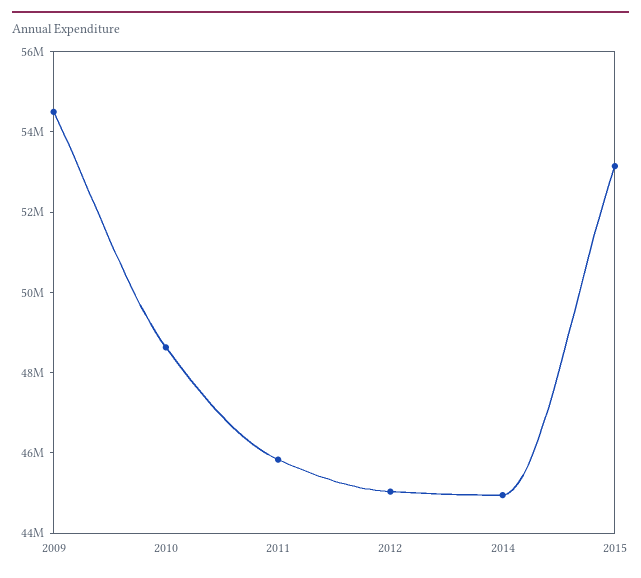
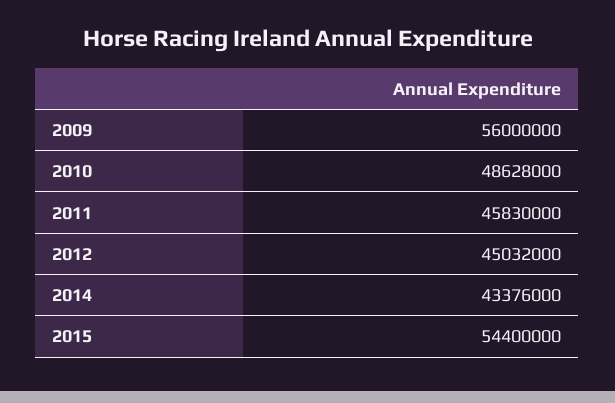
2009: 54500000 -> 56000000
2014: 45000000 -> 43376000
2015: 53000000 -> 54400000

